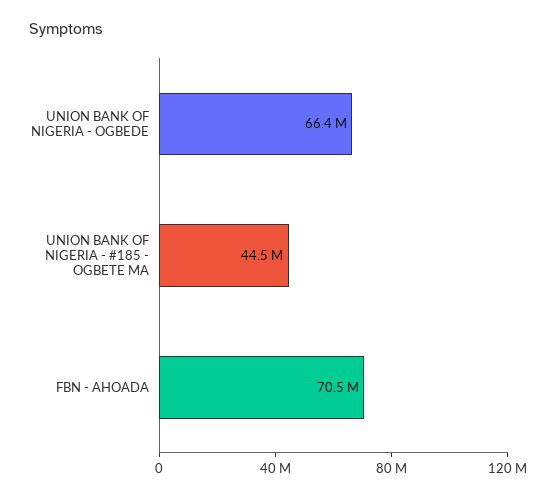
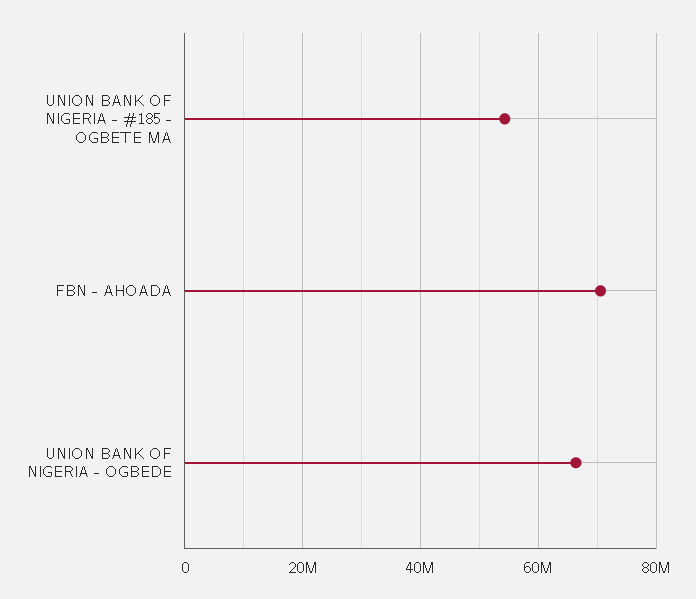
UNION BANK OF NIGERIA - #185 - OGBETE MA: 44500000 -> 54000000

